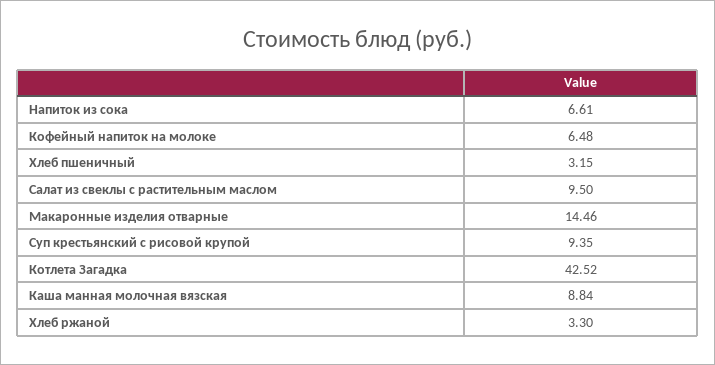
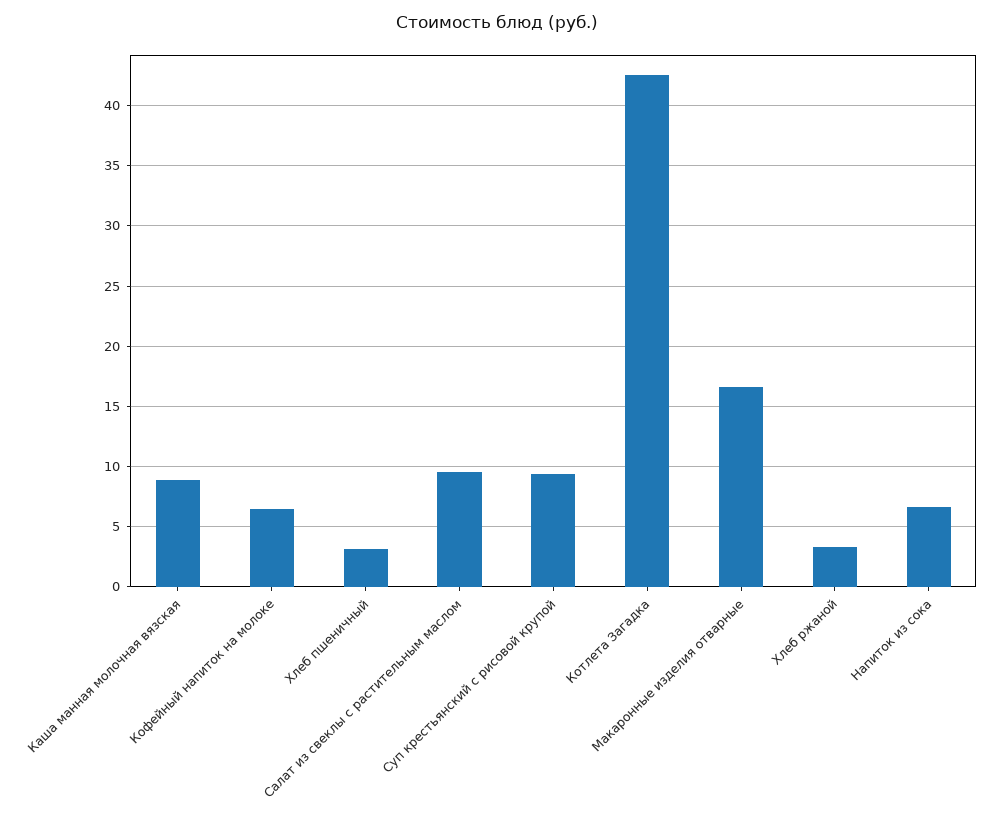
Макаронные изделия отварные: 14.46 -> 16.5

